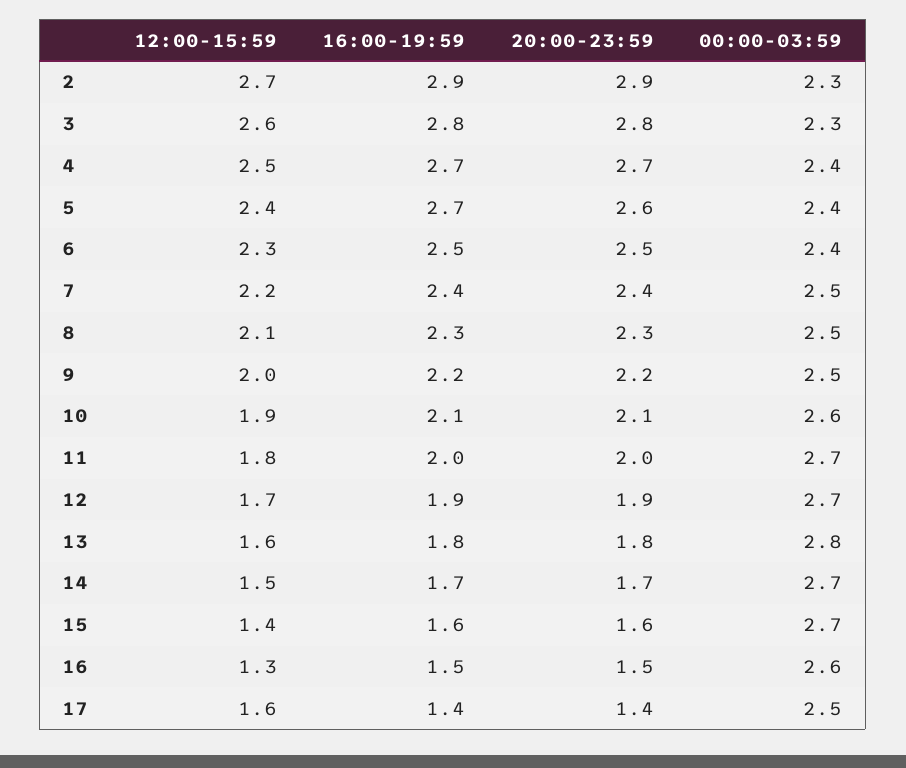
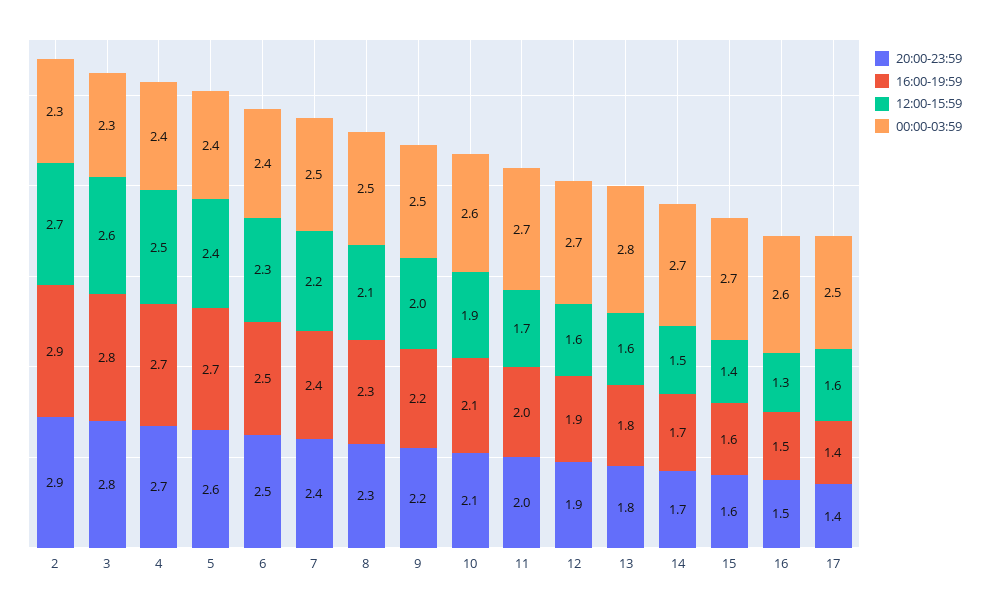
12:00-15:59, 11: 1.8 -> 1.7
12:00-15:59, 12: 1.7 -> 1.6

